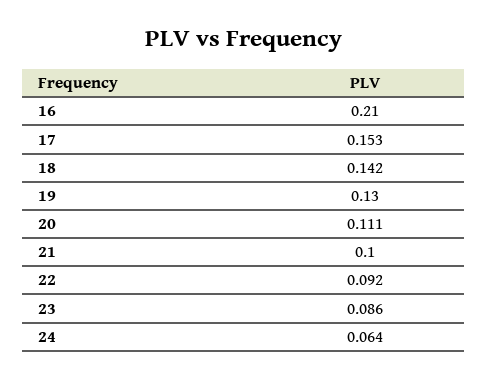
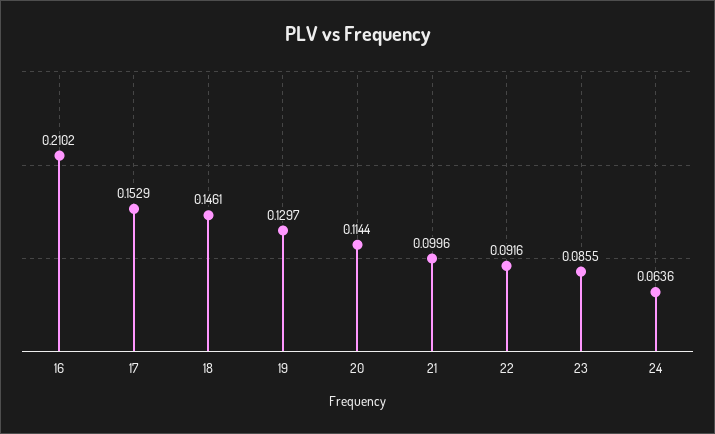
18: 0.142 -> 0.1461
20: 0.111 -> 0.1144

